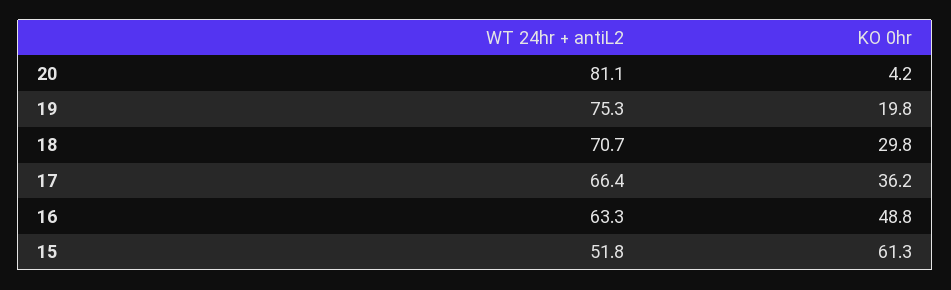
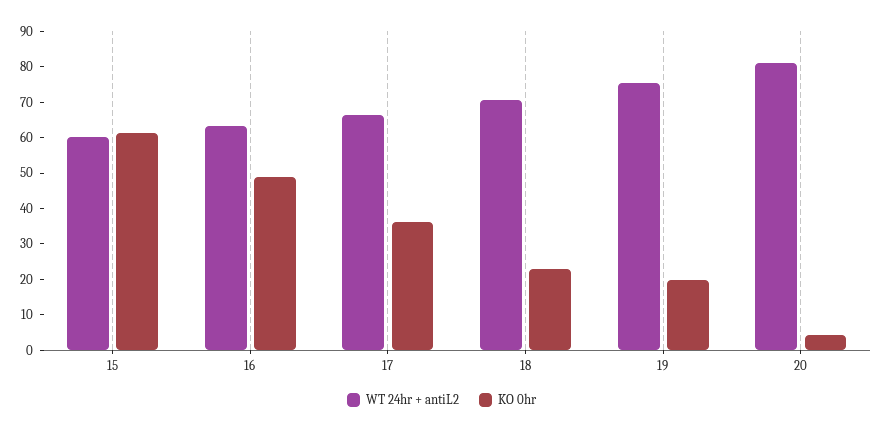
KO 0hr, 18: 29.8 -> 22.5
WT 24hr + antiL2, 15: 51.8 -> 60

